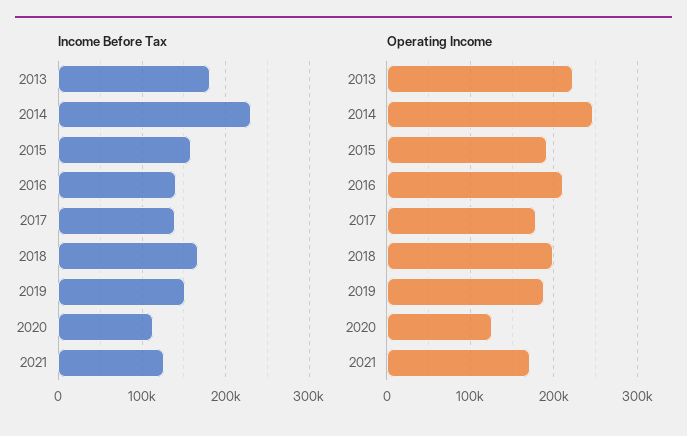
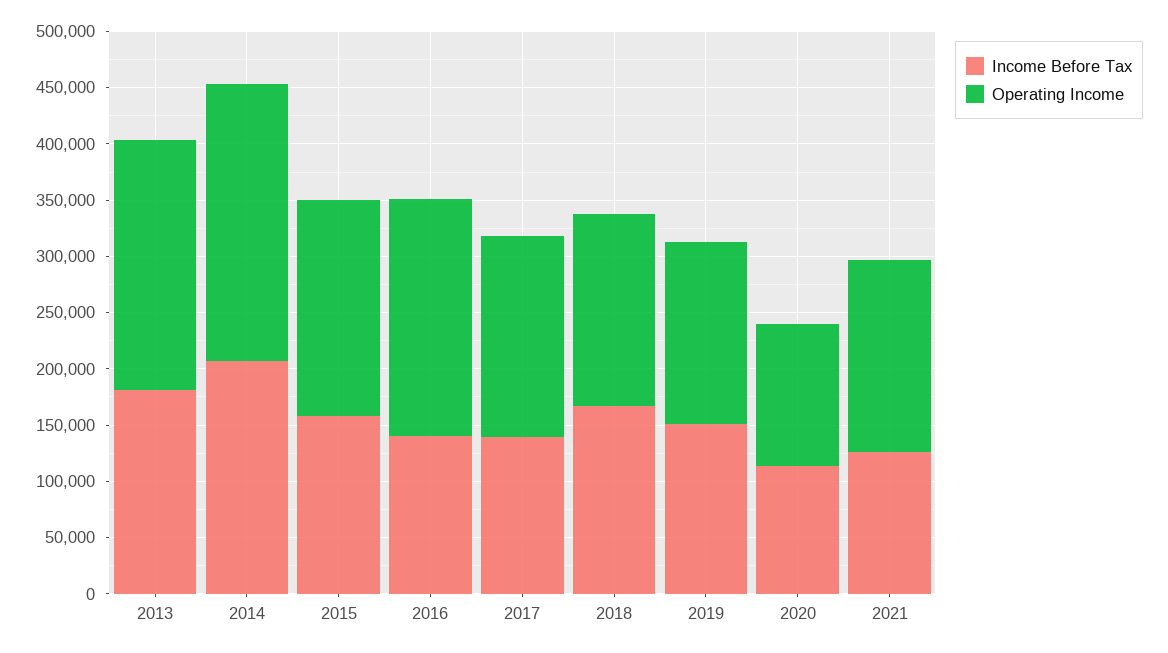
Income Before Tax, 2014: 230000 -> 210000
Operating Income, 2018: 200000 -> 170000
Operating Income, 2019: 190000 -> 160000

